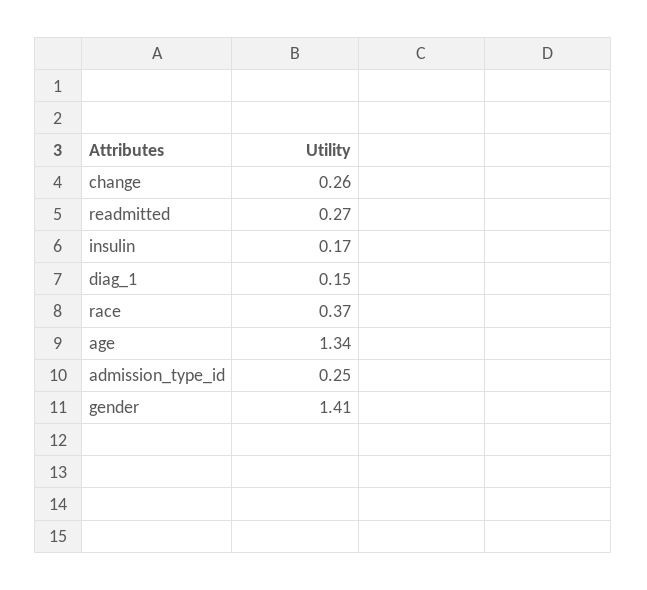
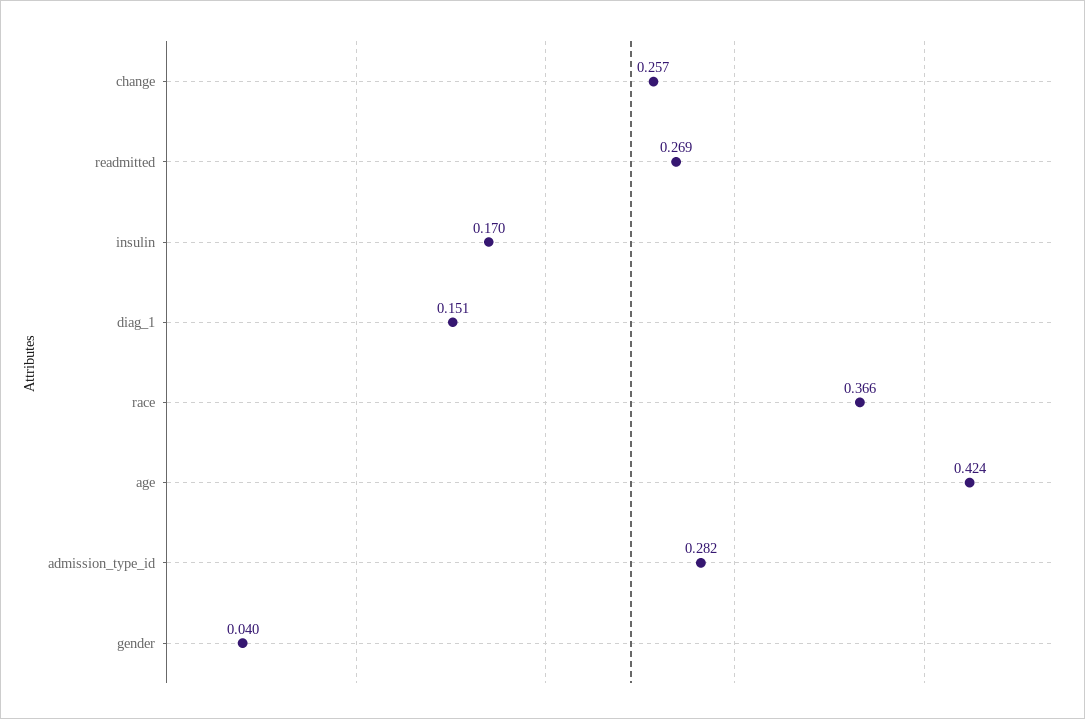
age: 1.34 -> 0.424
admission_type_id: 0.25 -> 0.282
gender: 1.41 -> 0.04

